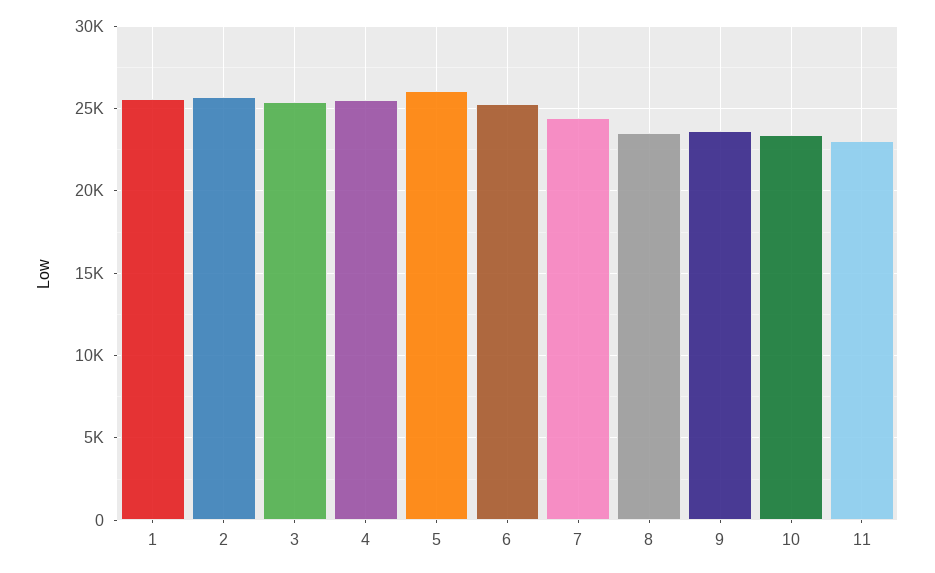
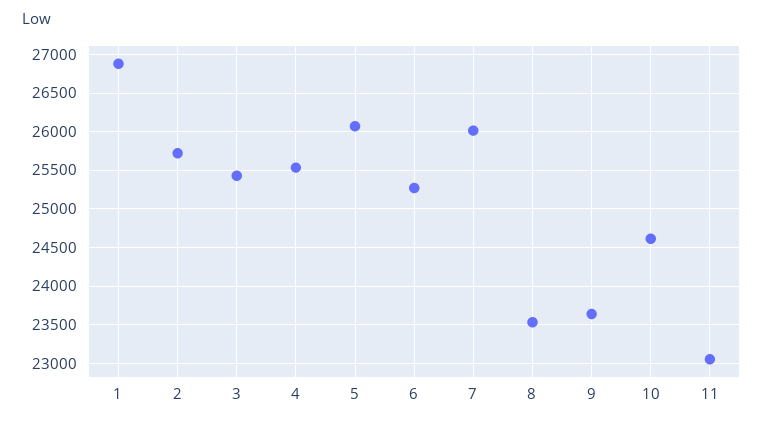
1: 25500 -> 26900
7: 24500 -> 26000
10: 23500 -> 24600

